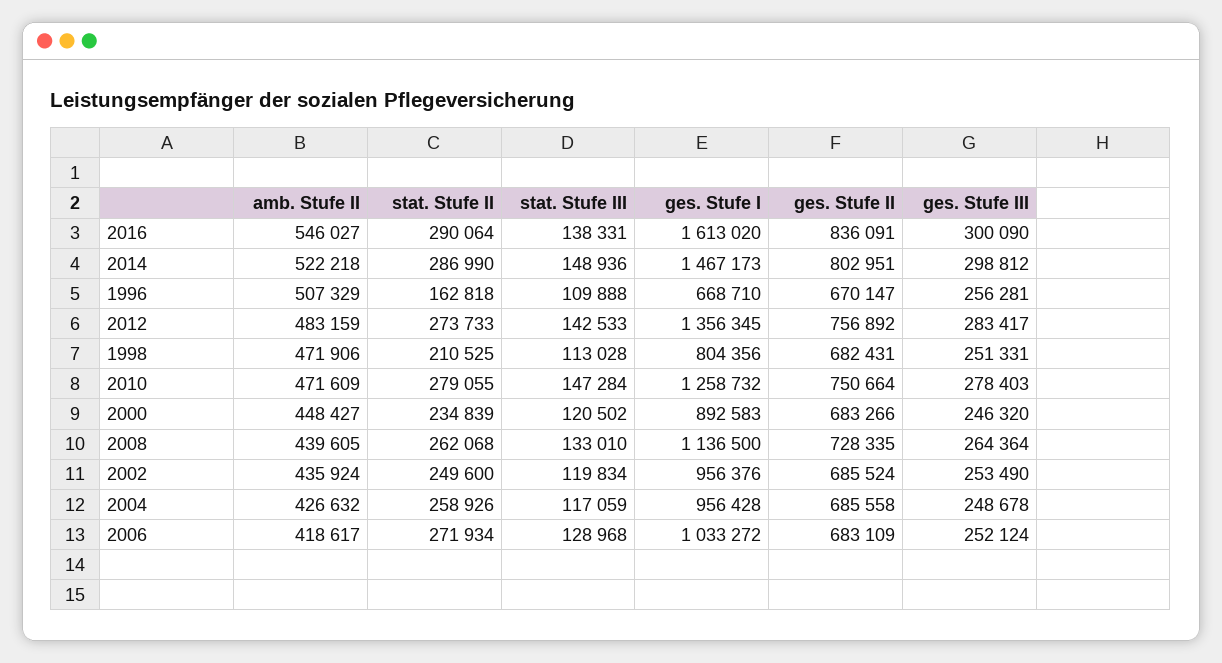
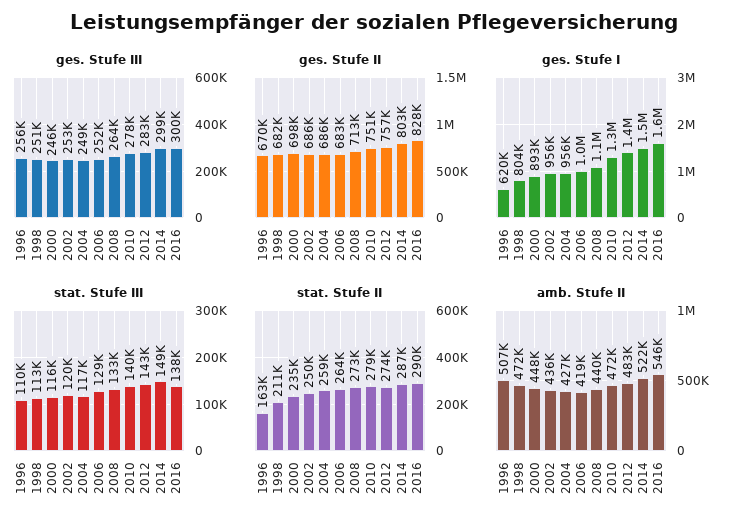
ges. Stufe II, 2016: 836091 -> 828000
ges. Stufe I, 1996: 668710 -> 620000
stat. Stufe III, 2010: 147284 -> 140000
stat. Stufe III, 2000: 120502 -> 116000
ges. Stufe II, 2000: 683266 -> 698000
stat. Stufe II, 2008: 262068 -> 273000
ges. Stufe II, 2008: 728335 -> 713000
stat. Stufe II, 2006: 271934 -> 264000

